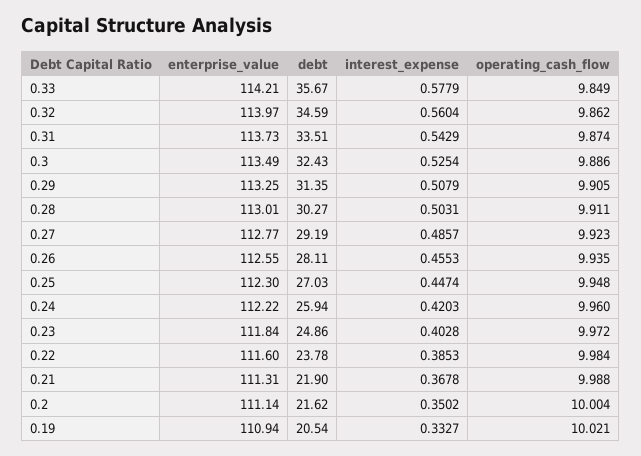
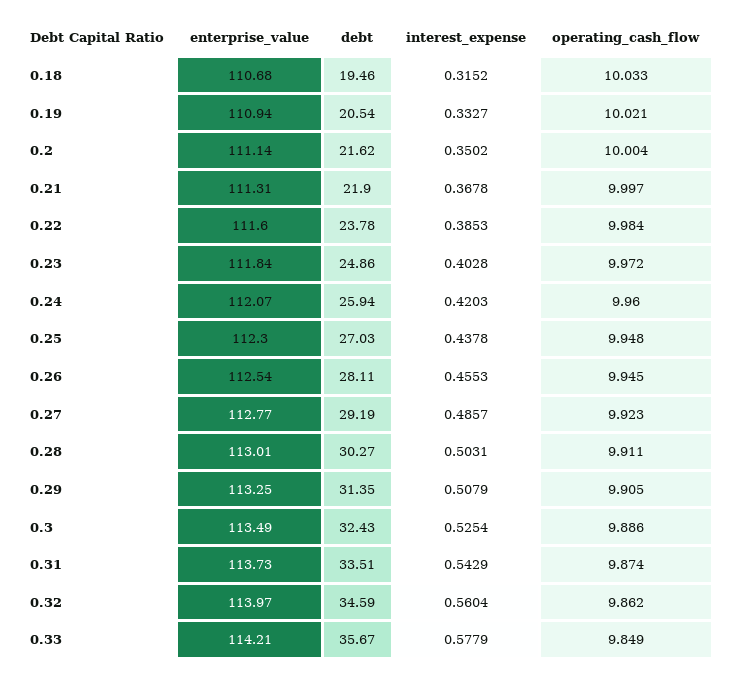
enterprise_value, 0.26: 112.55 -> 112.54
operating_cash_flow, 0.26: 9.935 -> 9.945
interest_expense, 0.25: 0.4474 -> 0.4378
enterprise_value, 0.24: 112.22 -> 112.07
operating_cash_flow, 0.21: 9.988 -> 9.997
enterprise_value, 0.18: none -> 110.68
debt, 0.18: none -> 19.46
interest_expense, 0.18: none -> 0.3152
operating_cash_flow, 0.18: none -> 10.033

